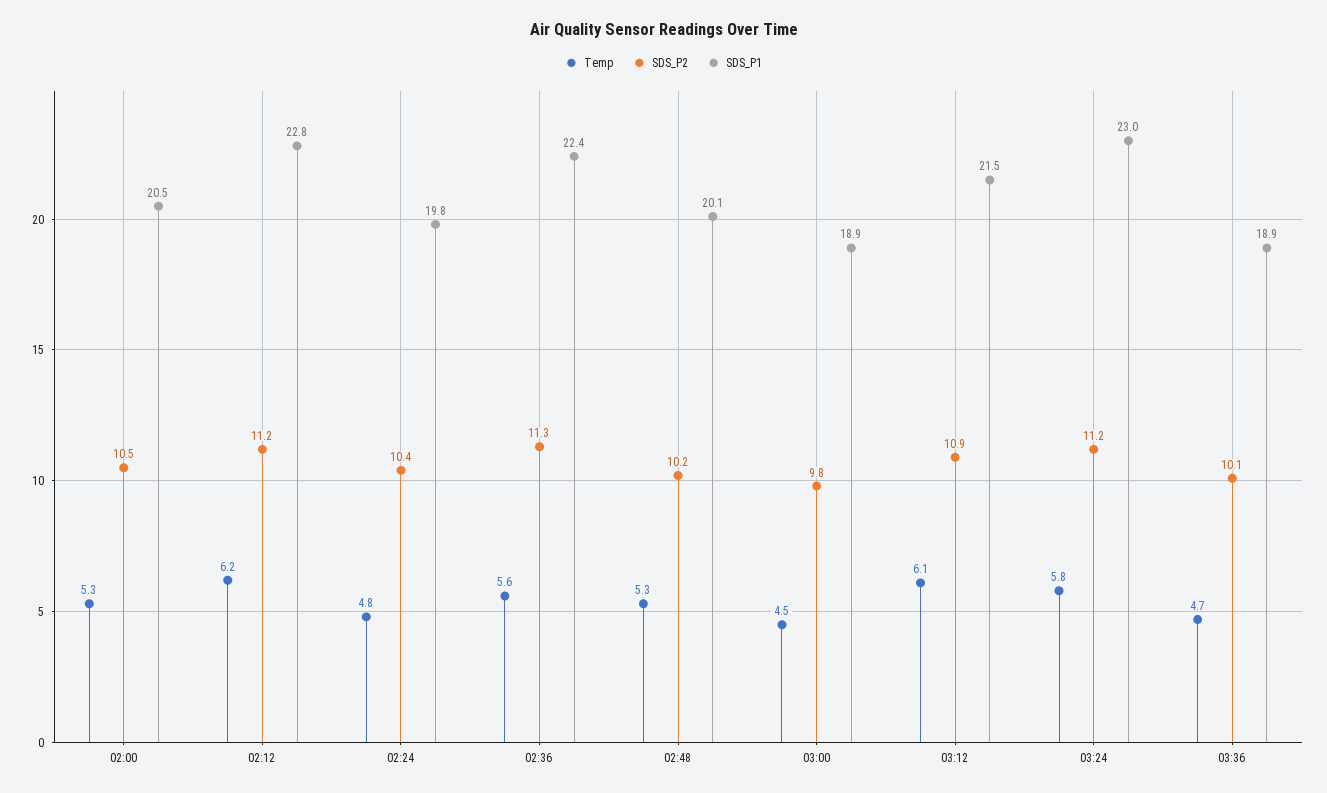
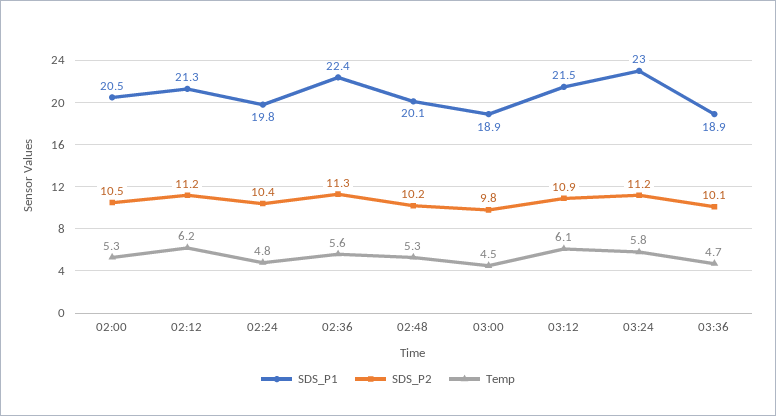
SDS_P1, 02:12: 22.8 -> 21.3

